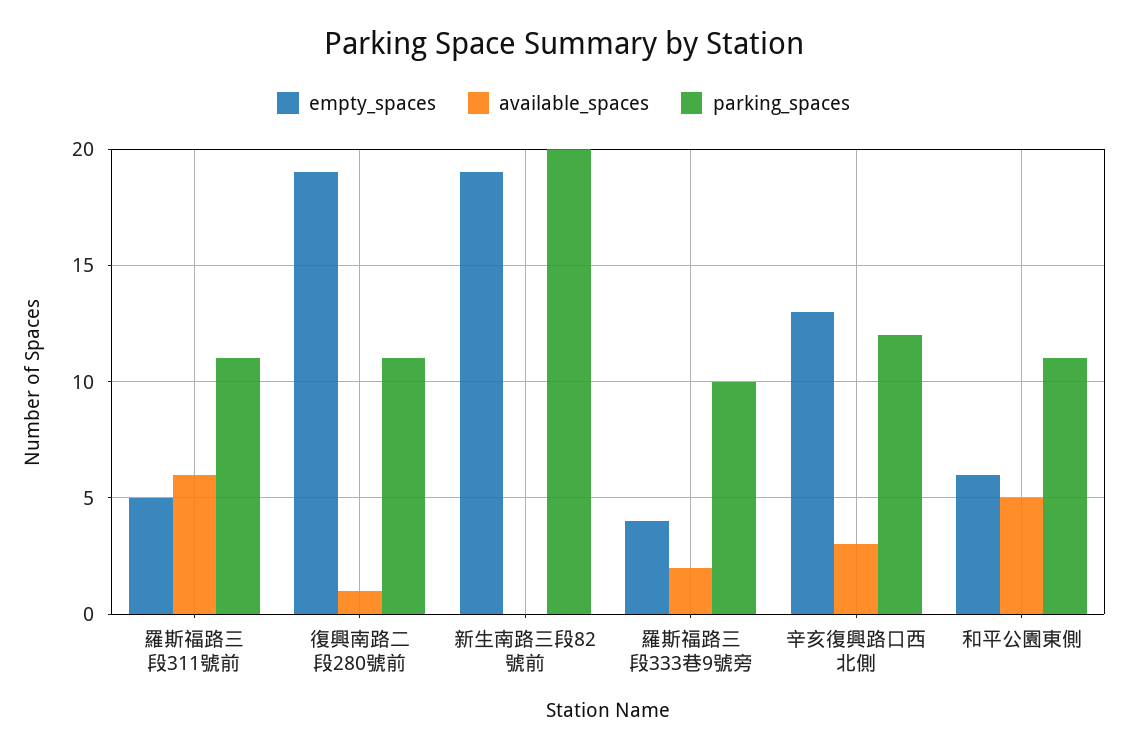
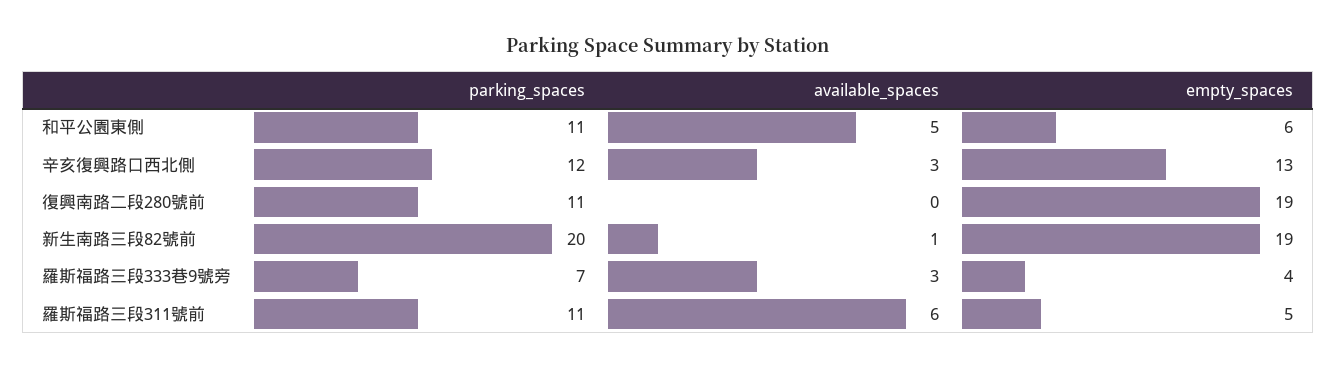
available_spaces, 復興南路二段280號前: 1 -> 0
available_spaces, 新生南路三段82號前: 0 -> 1
available_spaces, 羅斯福路三段333巷9號旁: 2 -> 3
parking_spaces, 羅斯福路三段333巷9號旁: 10 -> 7

